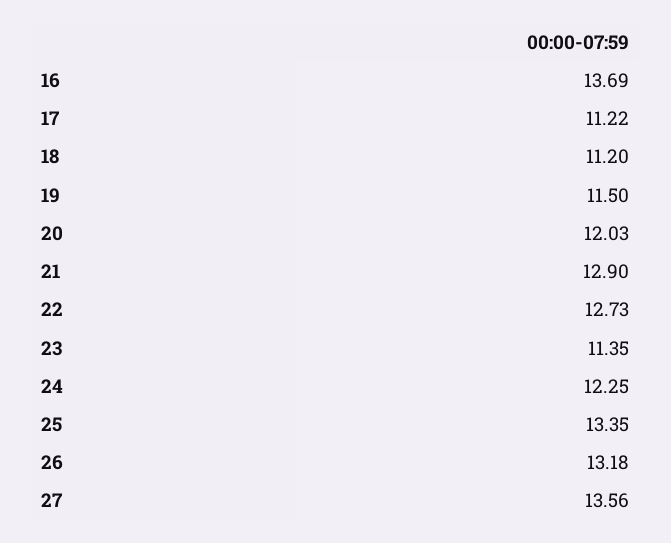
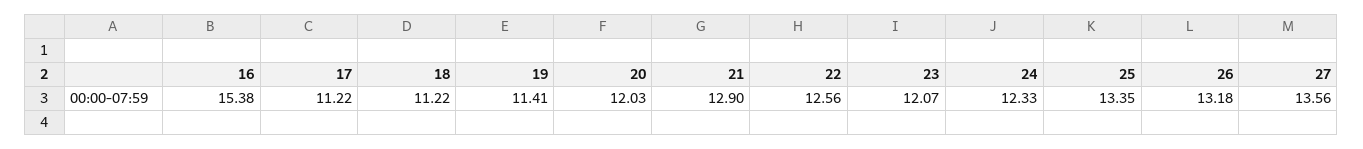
16: 13.69 -> 15.38
18: 11.2 -> 11.22
19: 11.5 -> 11.41
22: 12.73 -> 12.56
23: 11.35 -> 12.07
24: 12.25 -> 12.33

